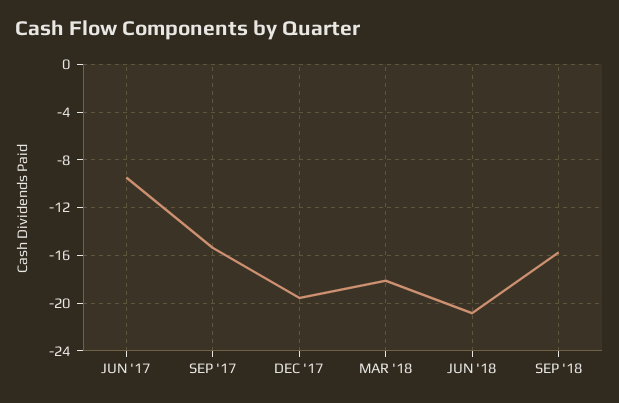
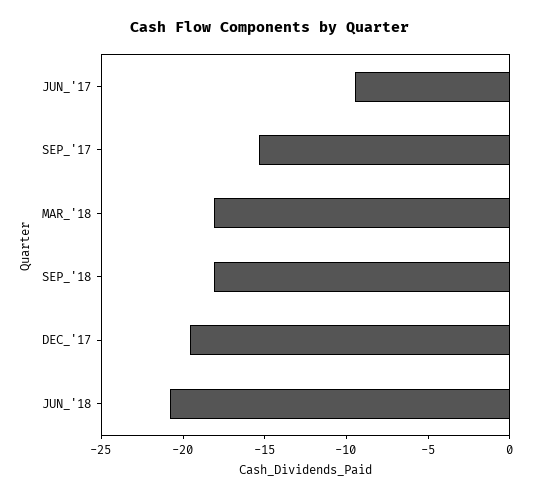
SEP '18: -16 -> -18

